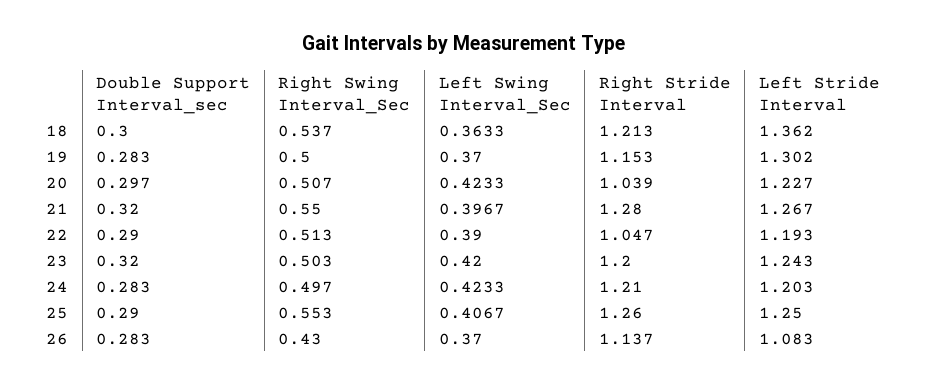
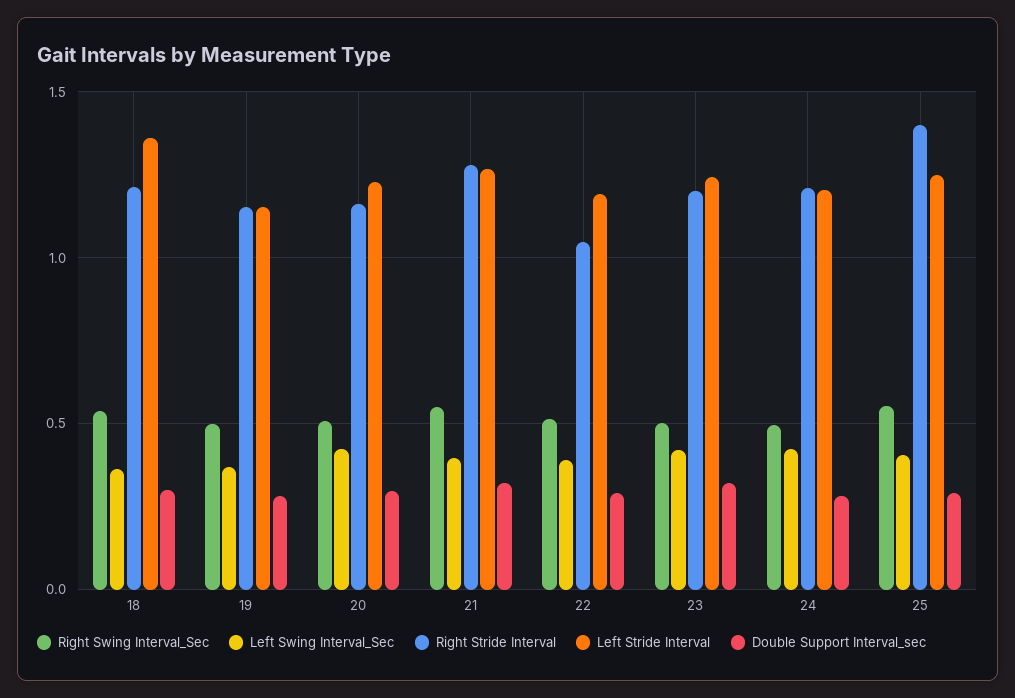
Left Stride Interval, 19: 1.302 -> 1.15
Right Stride Interval, 20: 1.039 -> 1.15
Right Stride Interval, 25: 1.26 -> 1.4
Double Support Interval_sec, 26: 0.283 -> none
Right Swing Interval_Sec, 26: 0.43 -> none
Left Swing Interval_Sec, 26: 0.37 -> none
Right Stride Interval, 26: 1.137 -> none
Left Stride Interval, 26: 1.083 -> none

